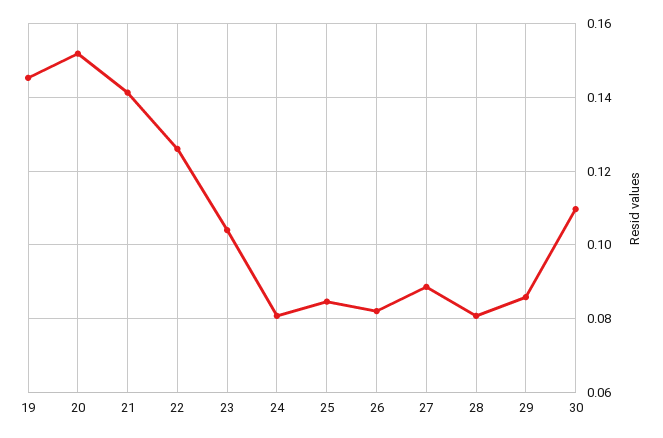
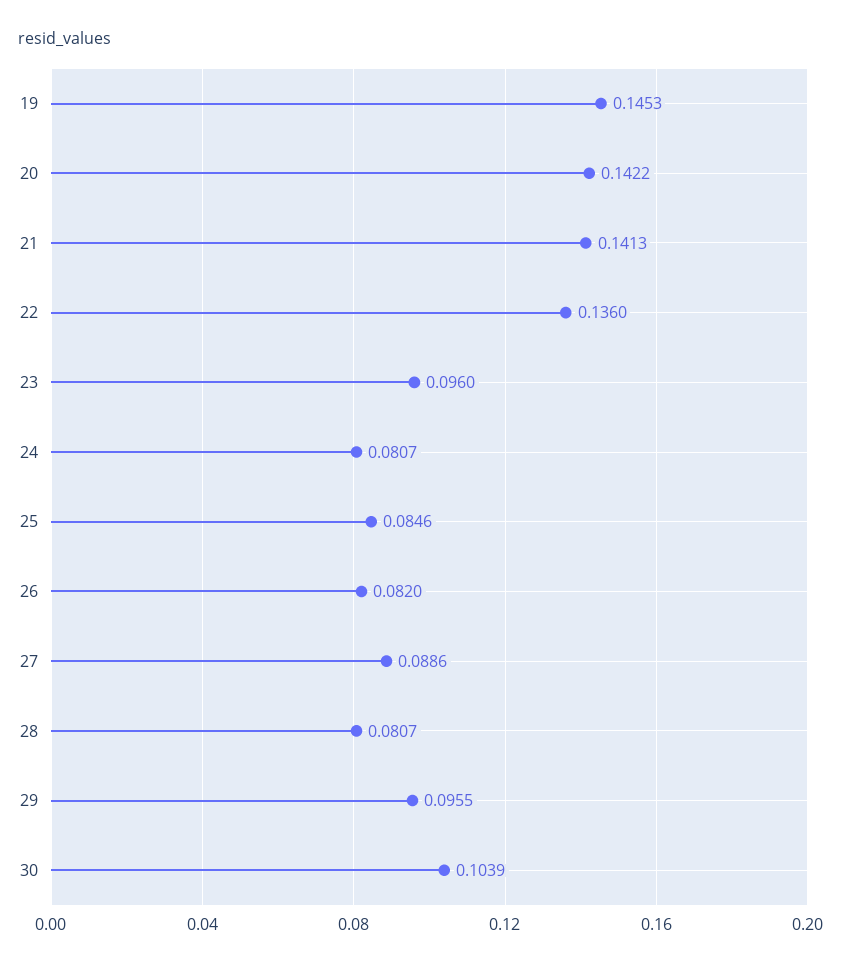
20: 0.152 -> 0.1422
22: 0.126 -> 0.136
23: 0.104 -> 0.096
29: 0.086 -> 0.0955
30: 0.11 -> 0.1039

